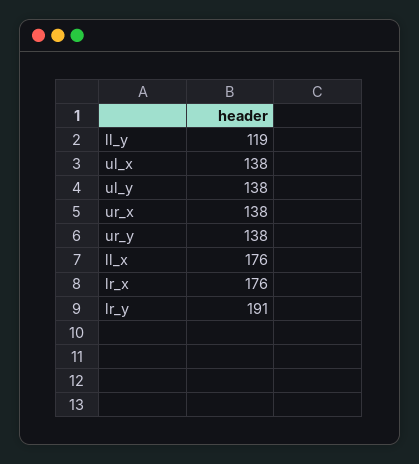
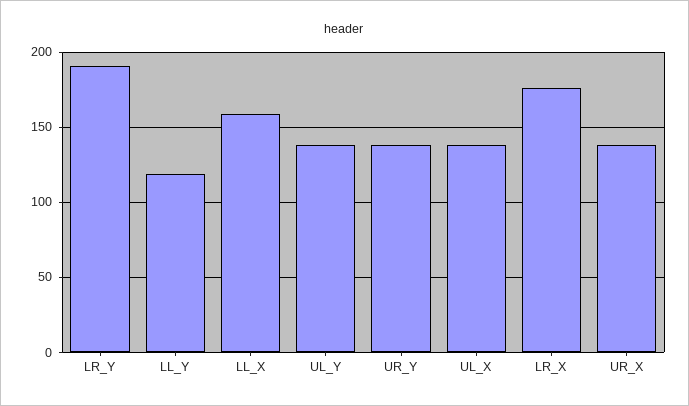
ll_x: 176 -> 160

